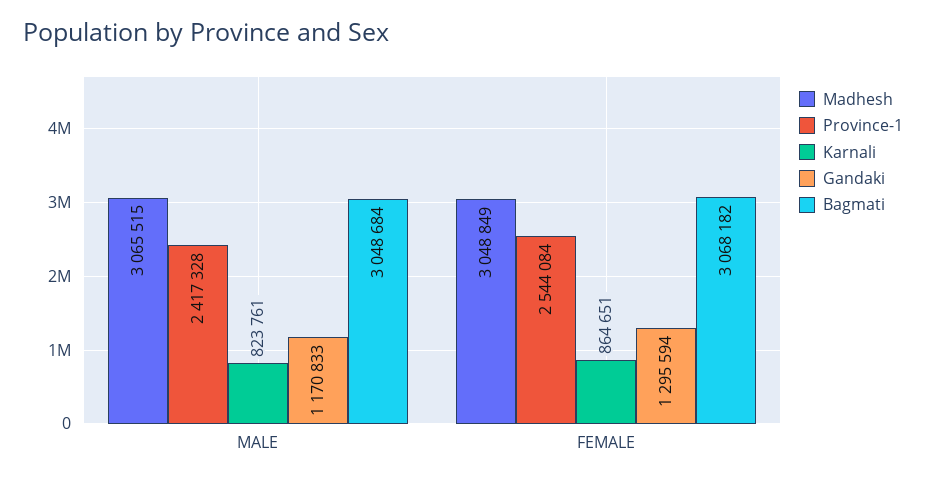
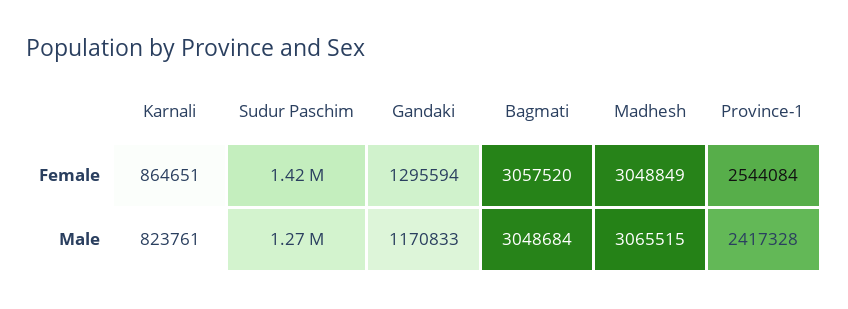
Bagmati, FEMALE: 3068182 -> 3057520
Sudur Paschim, FEMALE: none -> 1420000
Sudur Paschim, MALE: none -> 1270000

